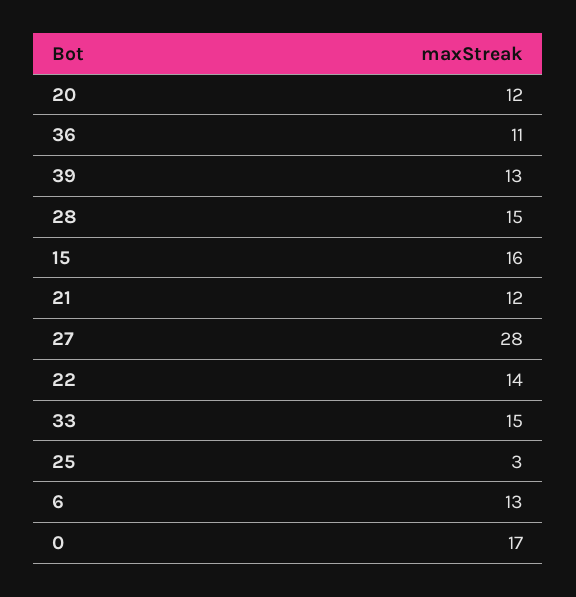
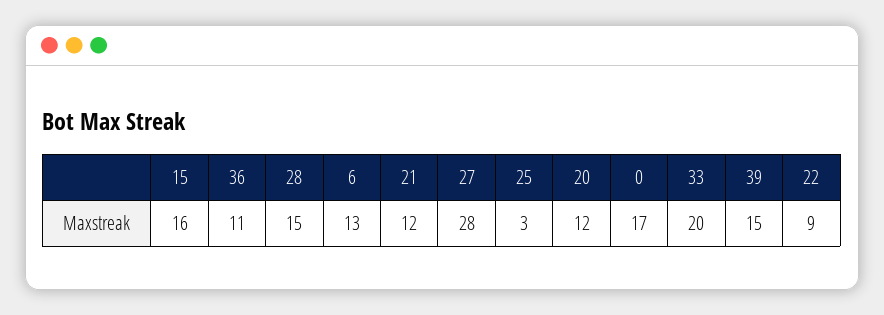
39: 13 -> 15
22: 14 -> 9
33: 15 -> 20

